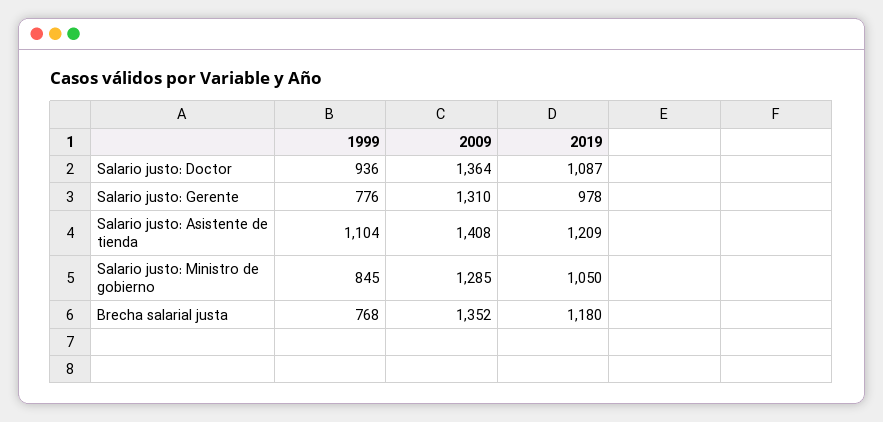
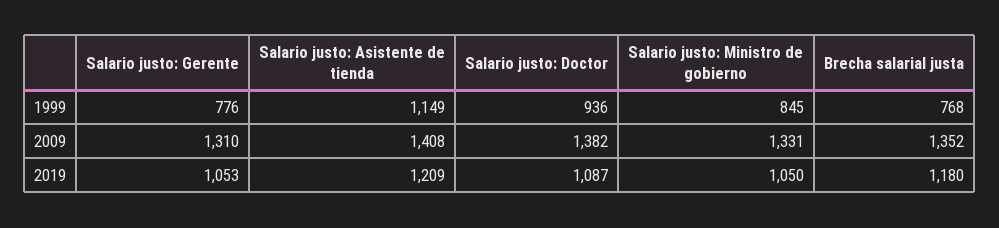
2009, Salario justo: Doctor: 1364 -> 1382
2019, Salario justo: Gerente: 978 -> 1053
1999, Salario justo: Asistente de tienda: 1104 -> 1149
2009, Salario justo: Ministro de gobierno: 1285 -> 1331

